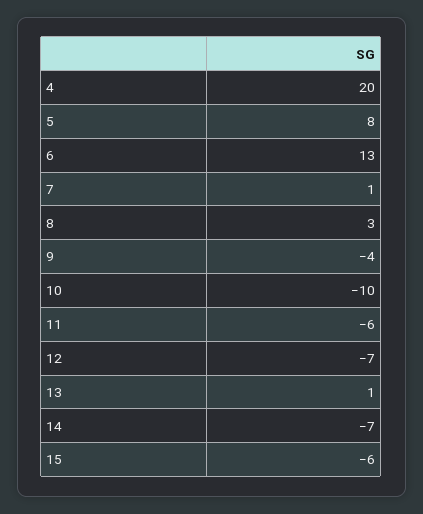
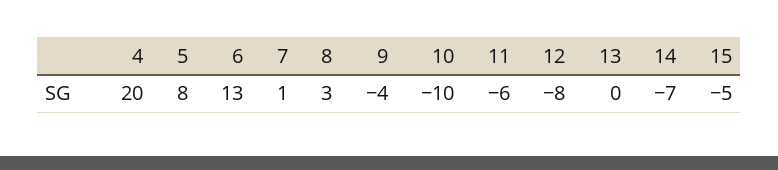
12: -7 -> -8
13: 1 -> 0
15: -6 -> -5

